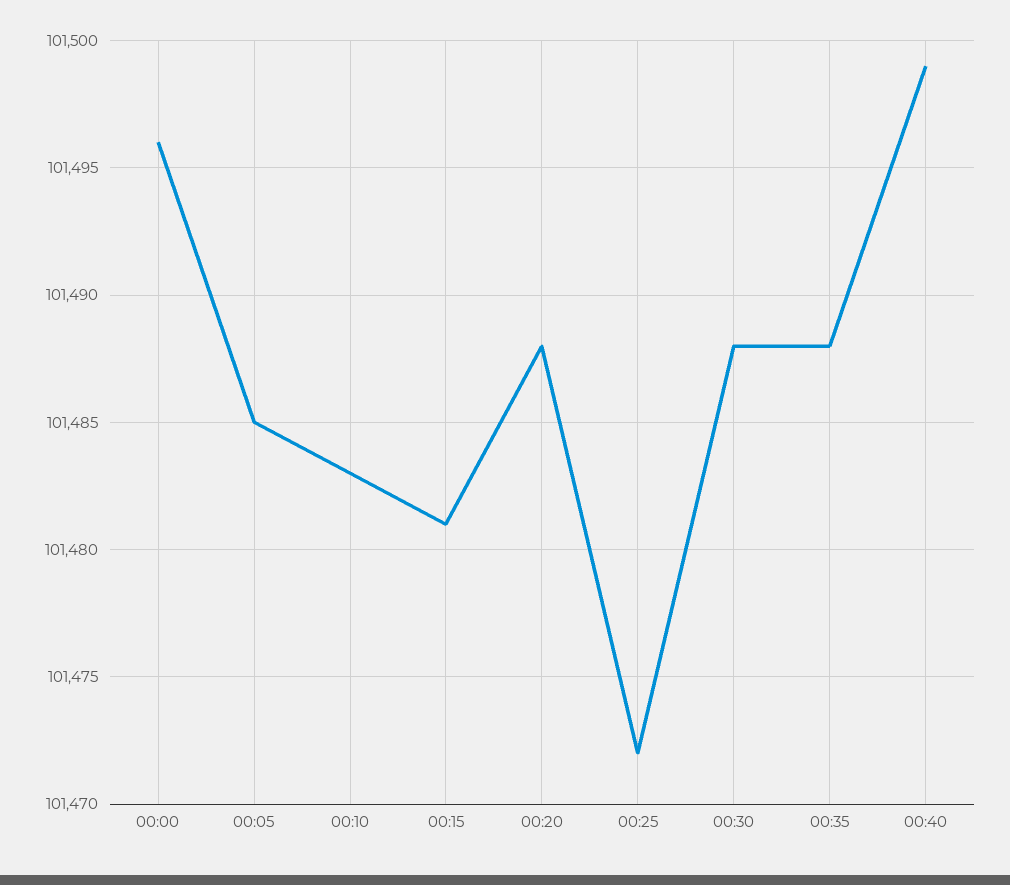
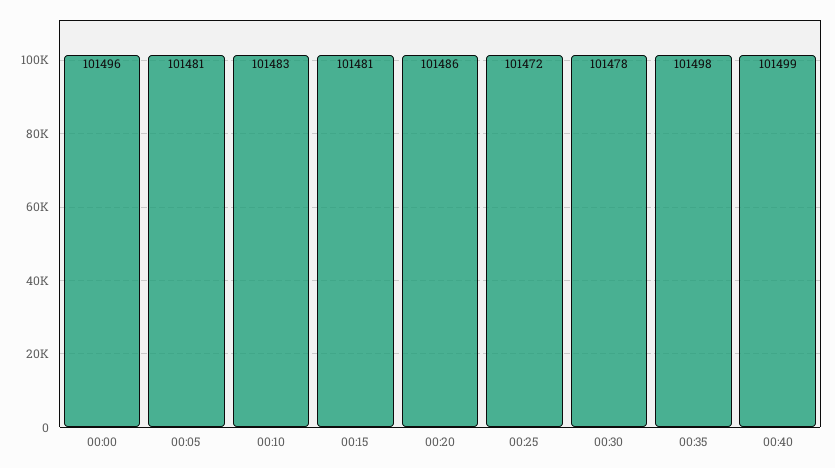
00:05: 101485 -> 101481
00:20: 101488 -> 101486
00:30: 101488 -> 101478
00:35: 101488 -> 101498

